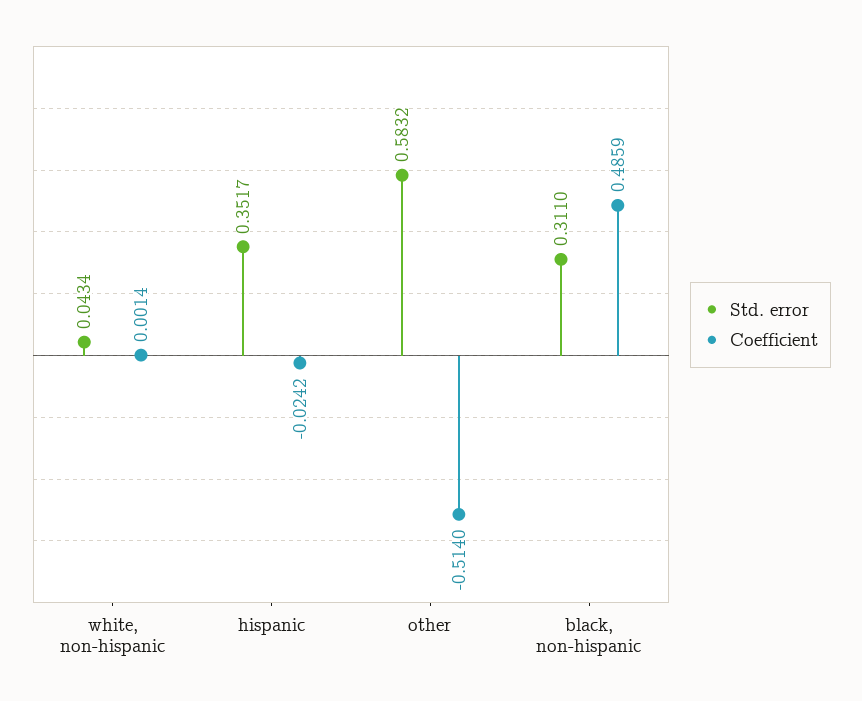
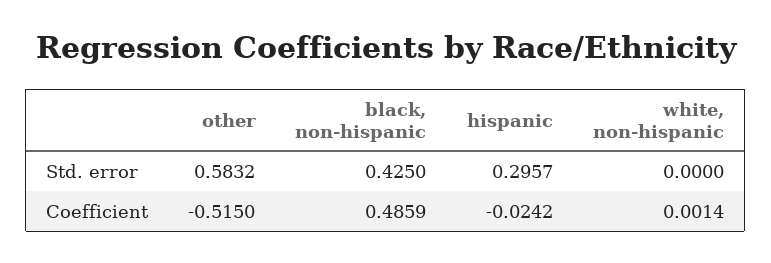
Std. error, white, non-hispanic: 0.0434 -> 0
Std. error, hispanic: 0.3517 -> 0.2957
Coefficient, other: -0.514 -> -0.515
Std. error, black, non-hispanic: 0.311 -> 0.425

